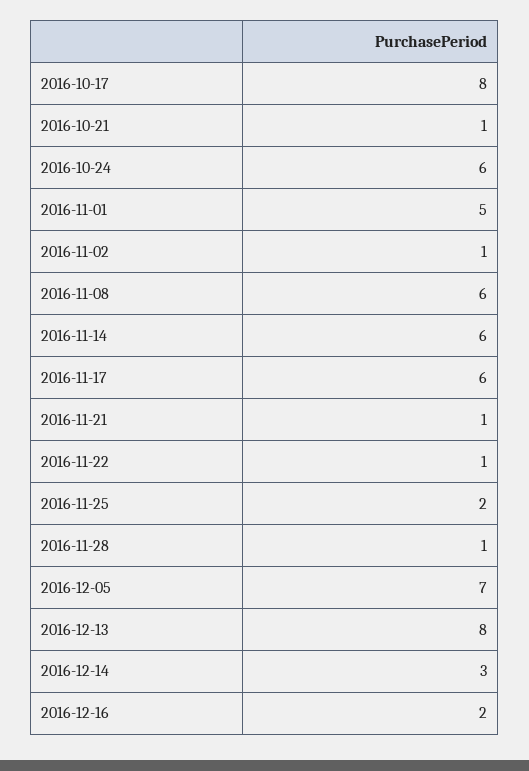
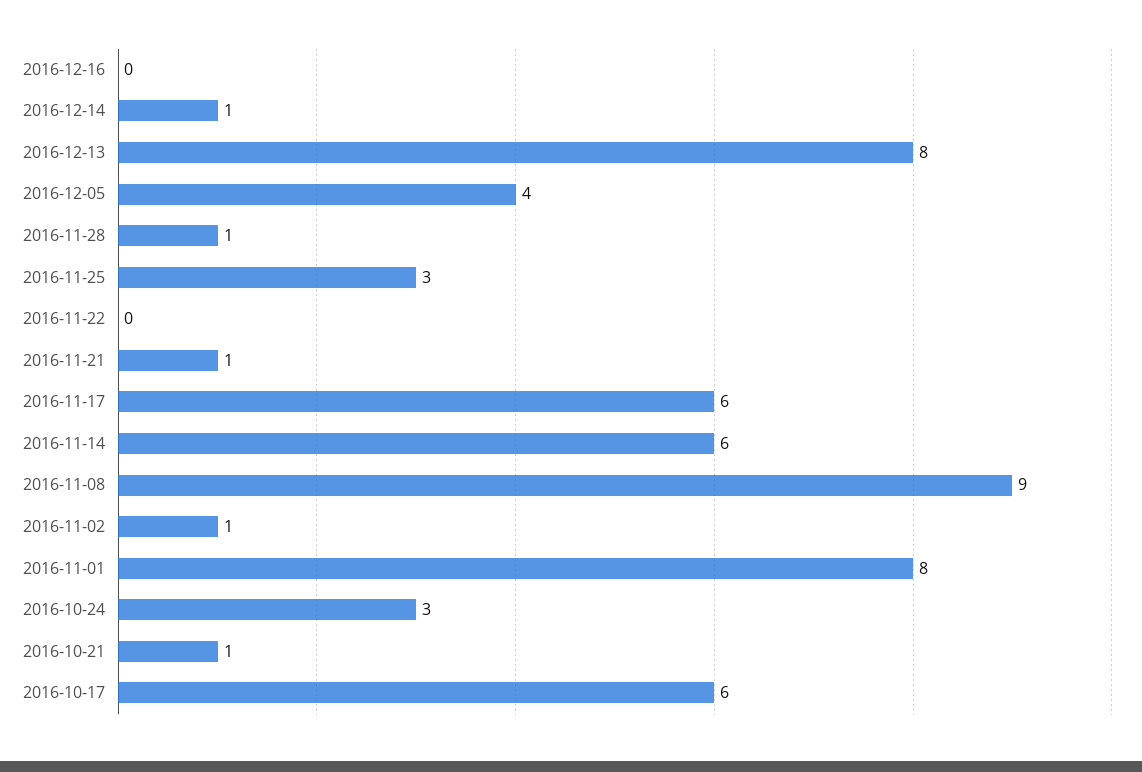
2016-10-17: 8 -> 6
2016-10-24: 6 -> 3
2016-11-01: 5 -> 8
2016-11-08: 6 -> 9
2016-11-22: 1 -> 0
2016-11-25: 2 -> 3
2016-12-05: 7 -> 4
2016-12-14: 3 -> 1
2016-12-16: 2 -> 0

